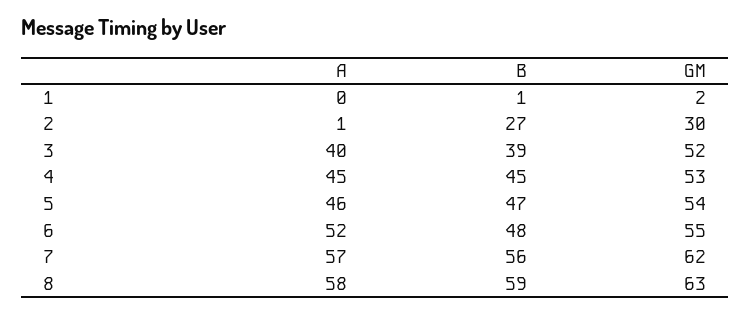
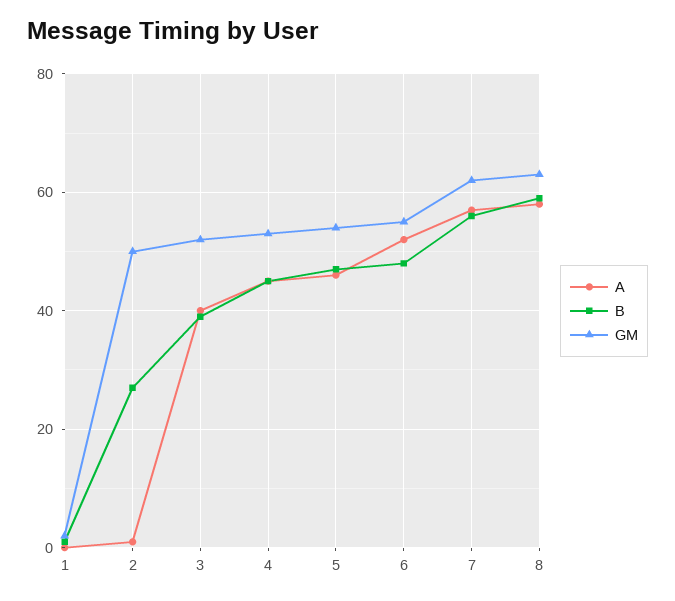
GM, 2: 30 -> 50

